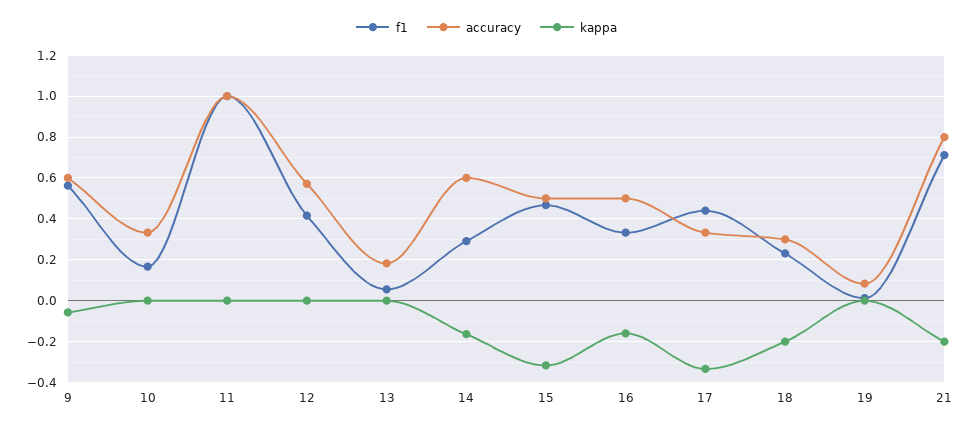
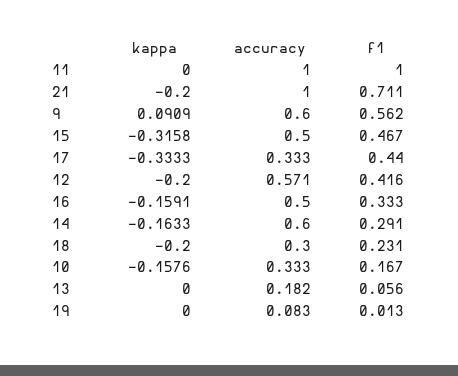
kappa, 9: -0.05 -> 0.0909
kappa, 10: 0 -> -0.1576
kappa, 12: 0 -> -0.2
accuracy, 21: 0.8 -> 1

